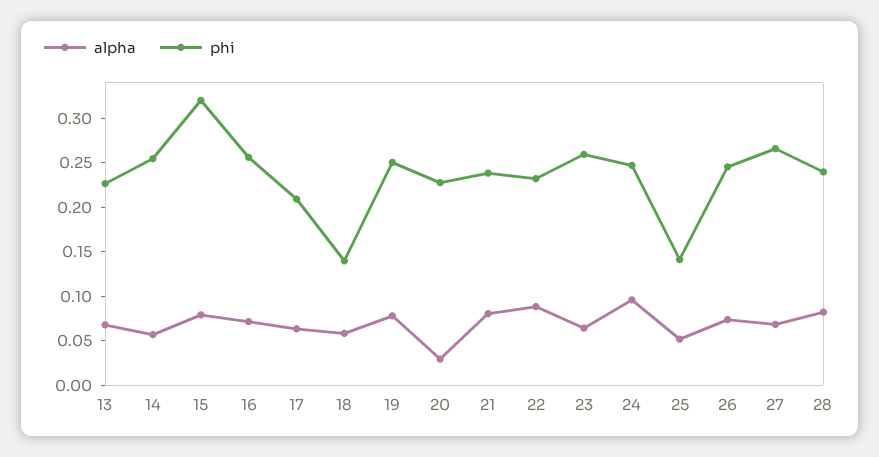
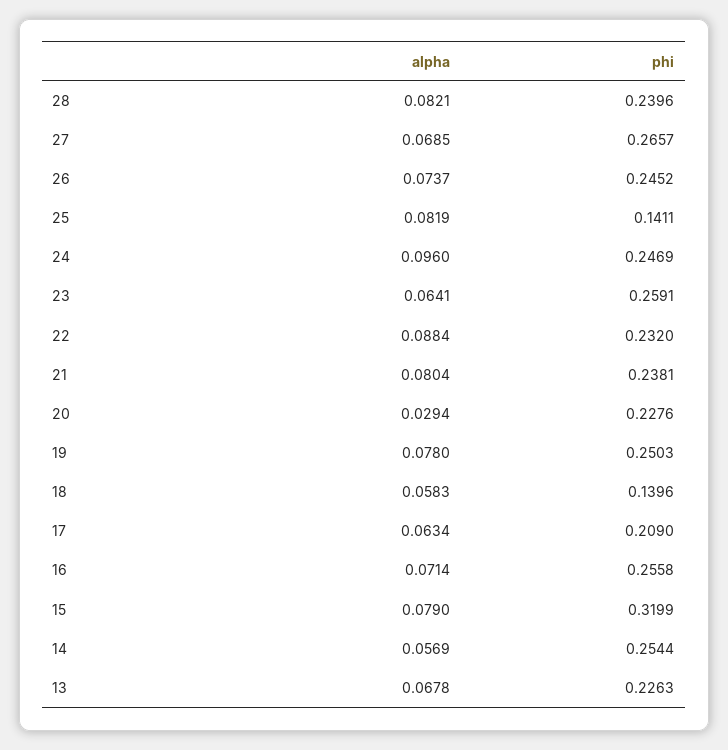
alpha, 25: 0.05 -> 0.0819

